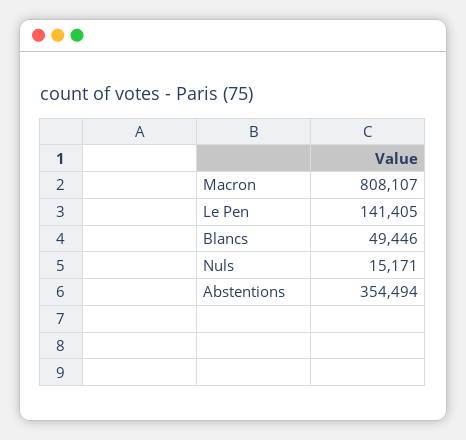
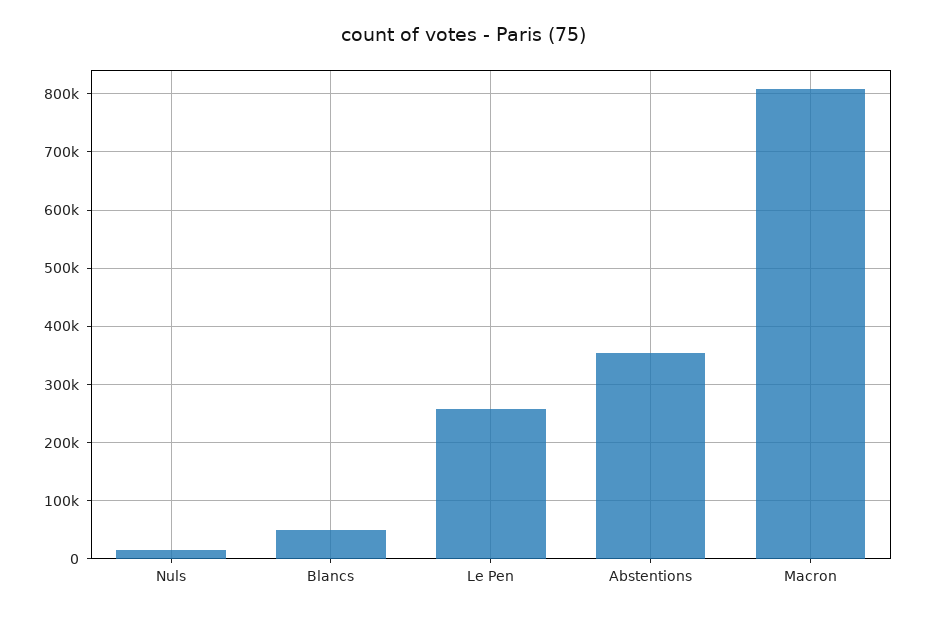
Le Pen: 141405 -> 260000

